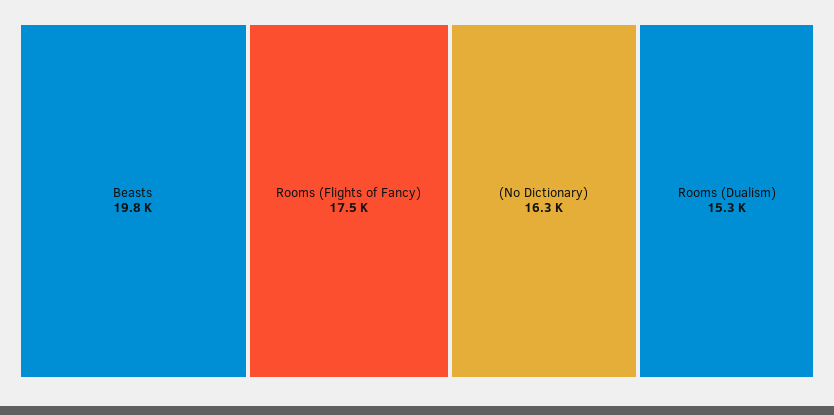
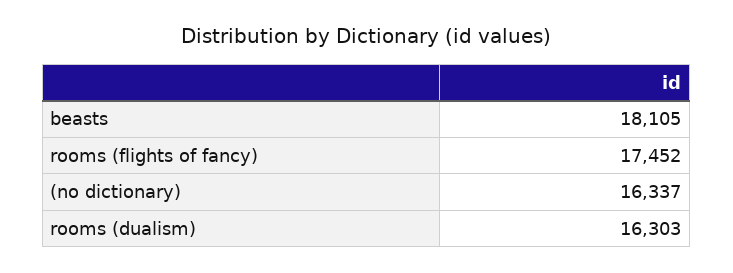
Beasts: 19800 -> 18105
Rooms (Dualism): 15300 -> 16303

